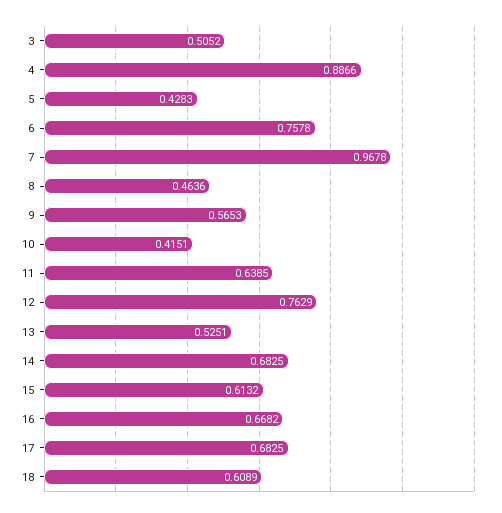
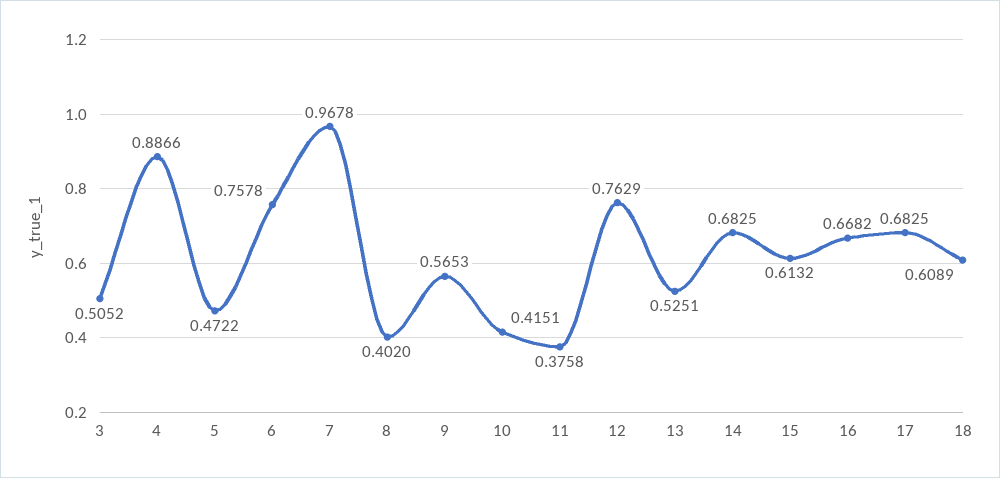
5: 0.4283 -> 0.4722
8: 0.4636 -> 0.402
11: 0.6385 -> 0.3758

